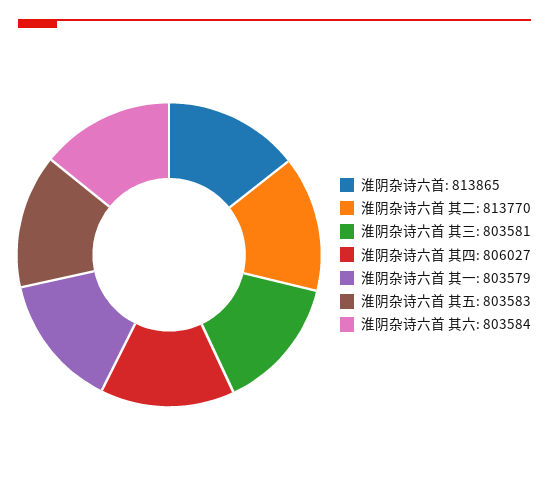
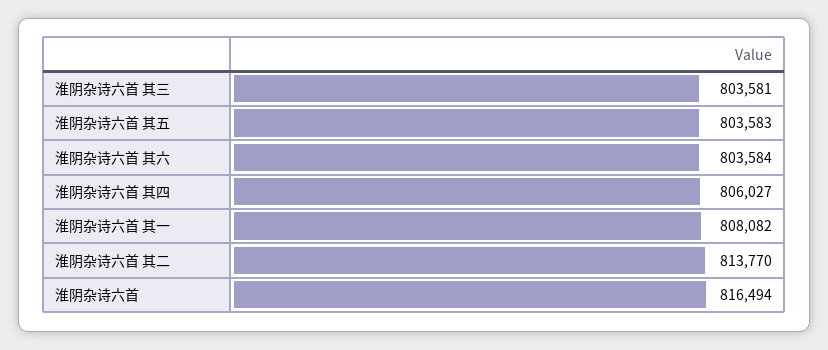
淮阴杂诗六首: 813865 -> 816494
淮阴杂诗六首 其一: 803579 -> 808082

